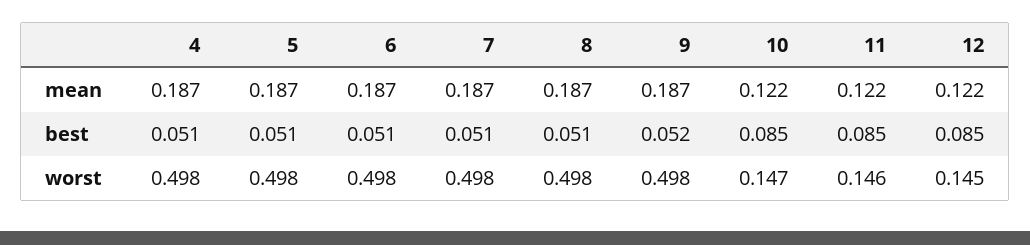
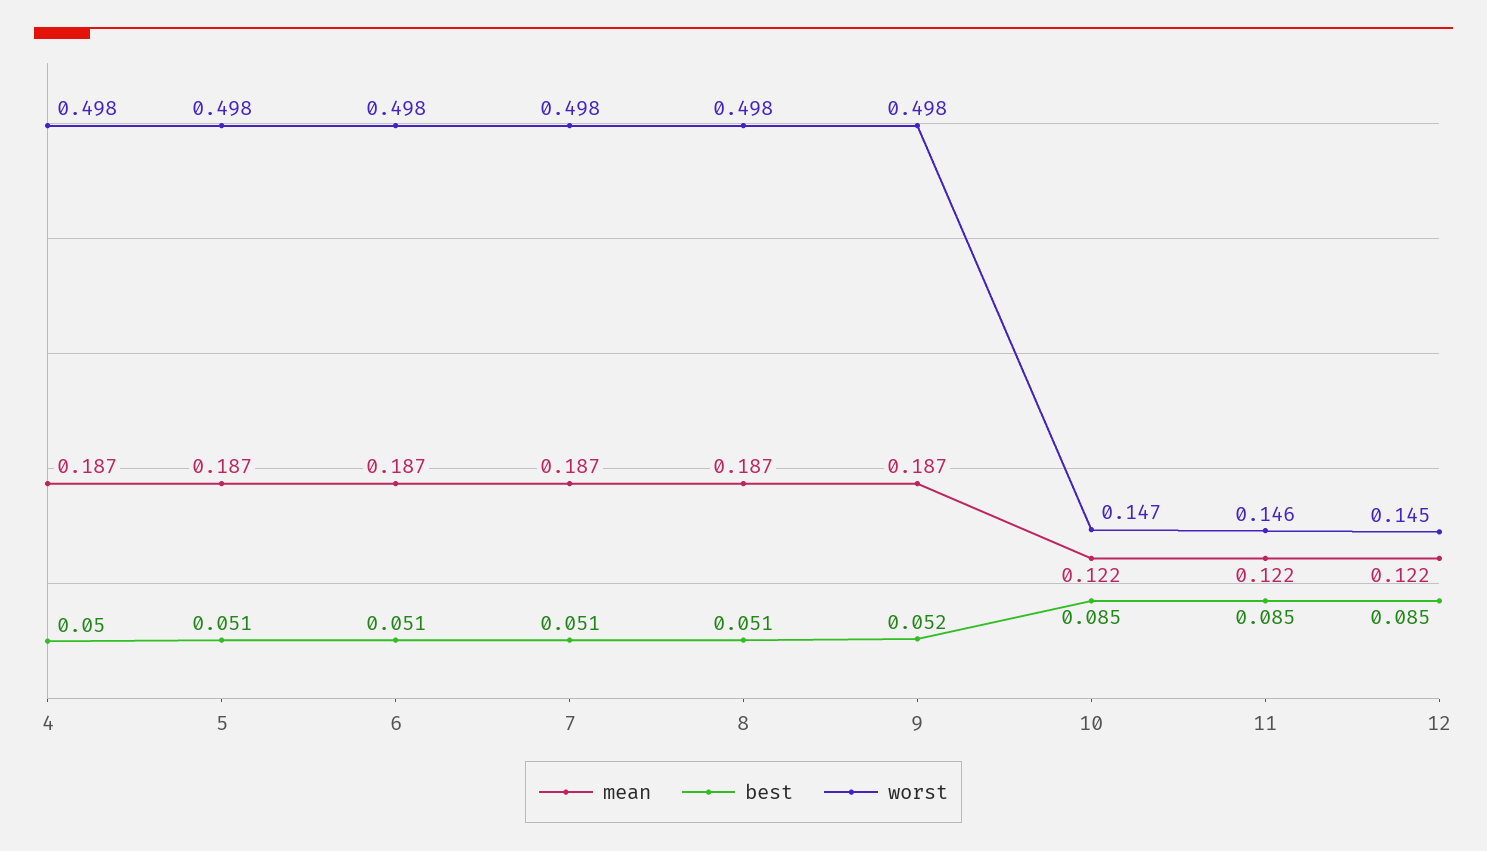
best, 4: 0.051 -> 0.05

